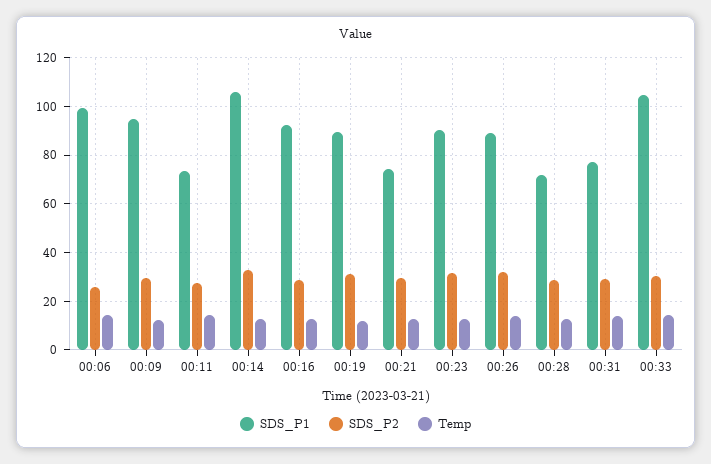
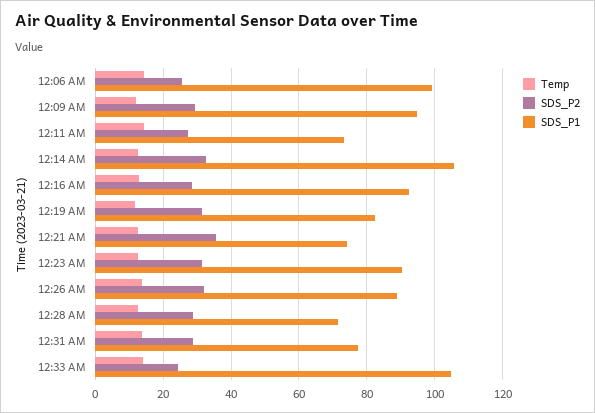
SDS_P1, 00:19: 90 -> 82
SDS_P2, 00:21: 30 -> 36
SDS_P2, 00:33: 30 -> 24

